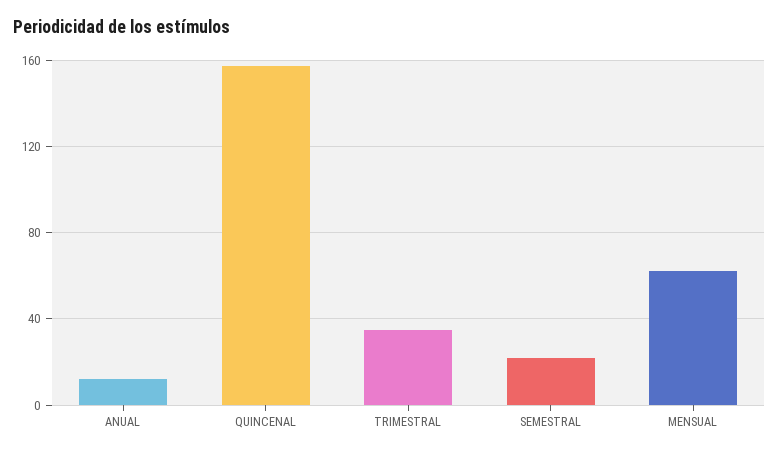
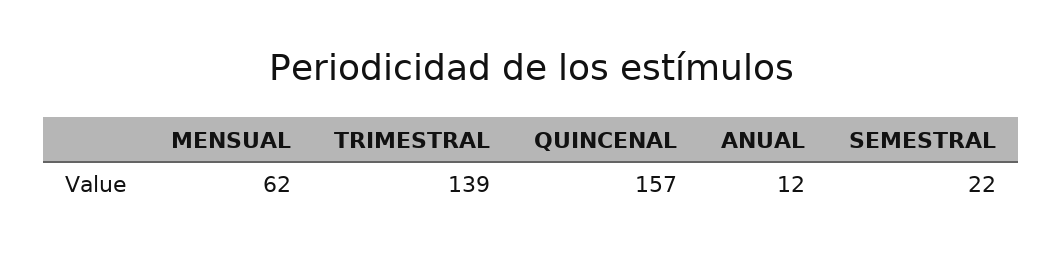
TRIMESTRAL: 35 -> 139

